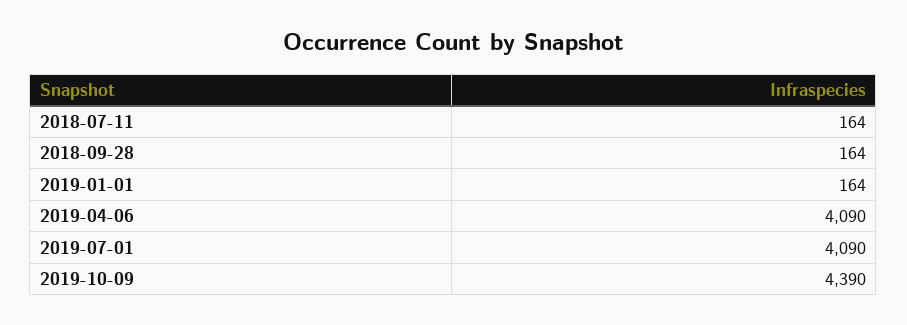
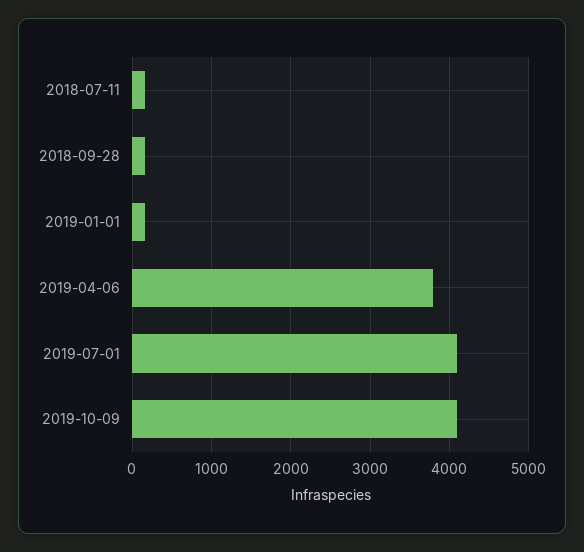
2019-04-06: 4090 -> 3800
2019-10-09: 4390 -> 4100

